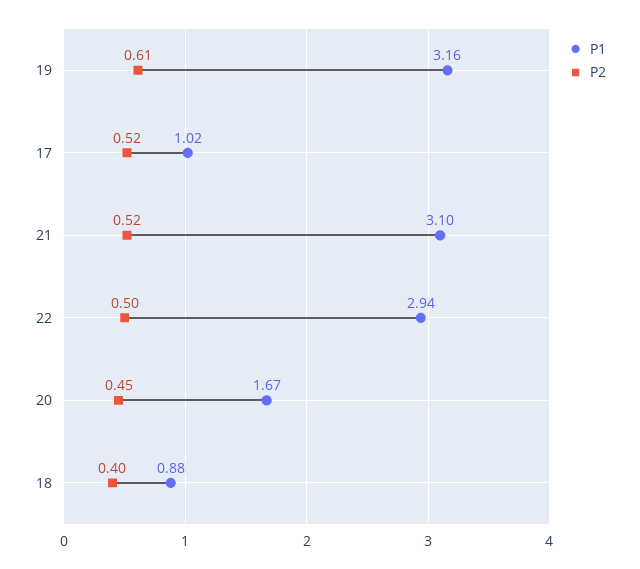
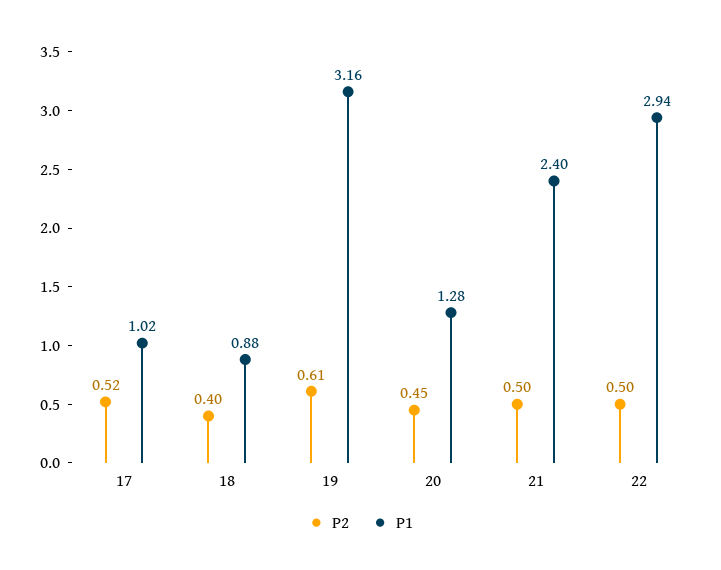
P1, 21: 3.1 -> 2.4
P2, 21: 0.52 -> 0.5
P1, 20: 1.67 -> 1.28

